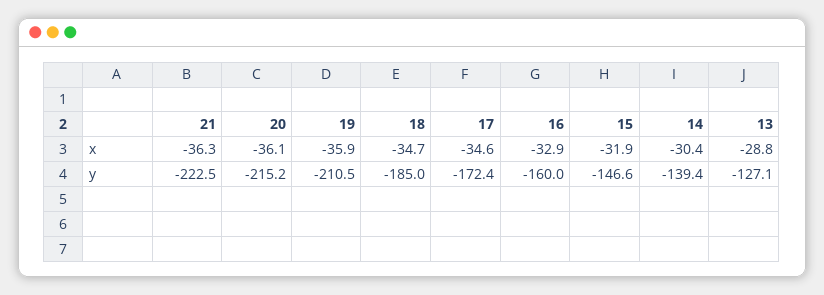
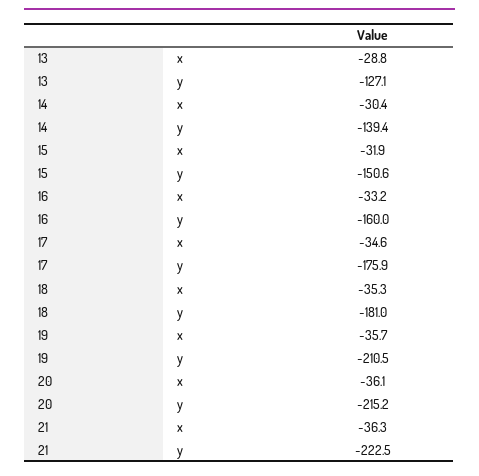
19, x: -35.9 -> -35.7
18, x: -34.7 -> -35.3
16, x: -32.9 -> -33.2
18, y: -185 -> -181
17, y: -172.4 -> -175.9
15, y: -146.6 -> -150.6

